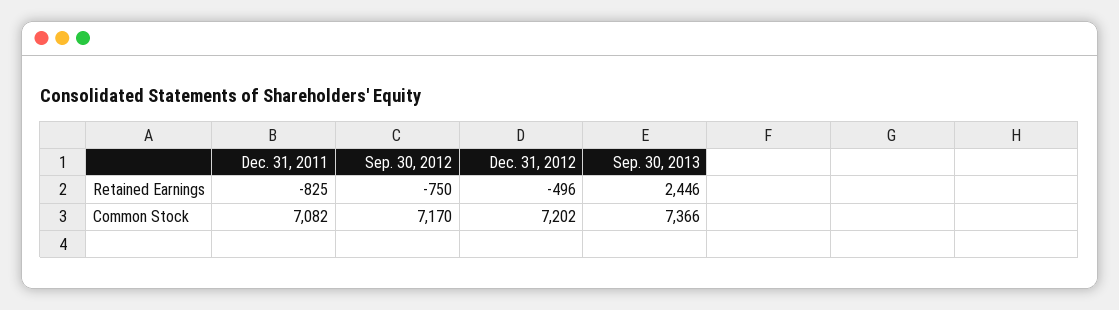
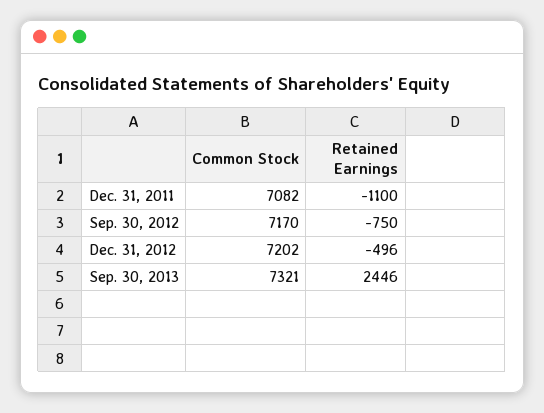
Dec. 31, 2011, Retained Earnings: -825 -> -1100
Sep. 30, 2013, Common Stock: 7366 -> 7321

